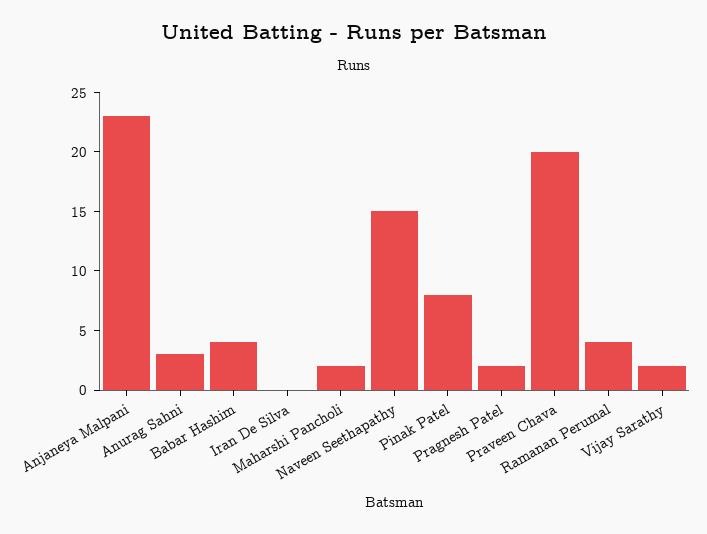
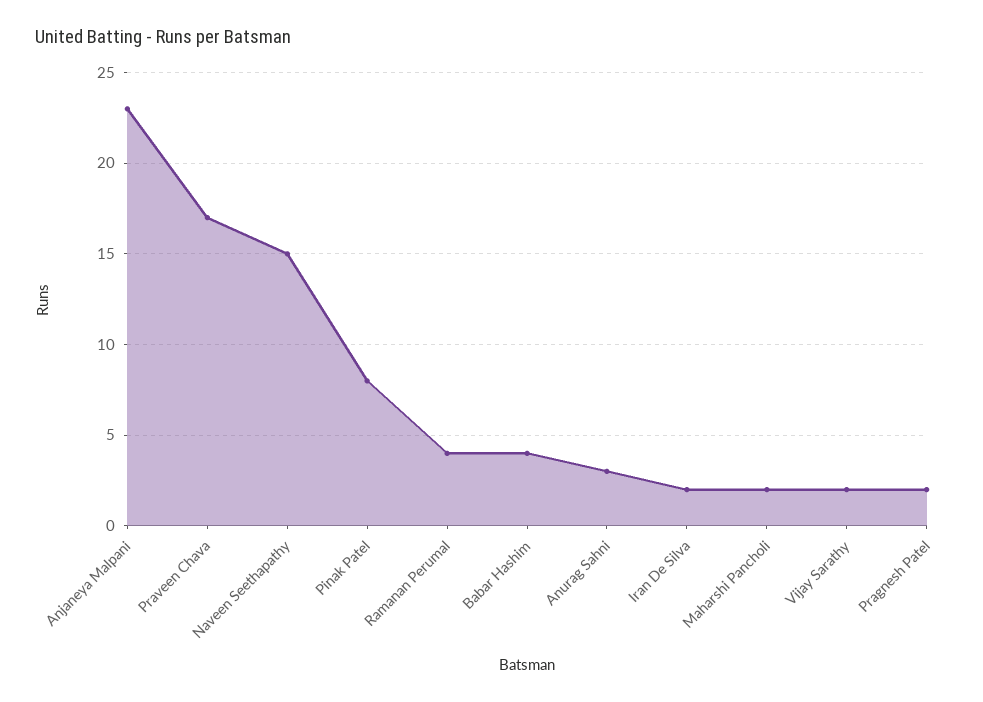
Iran De Silva: 0 -> 2
Praveen Chava: 20 -> 17

